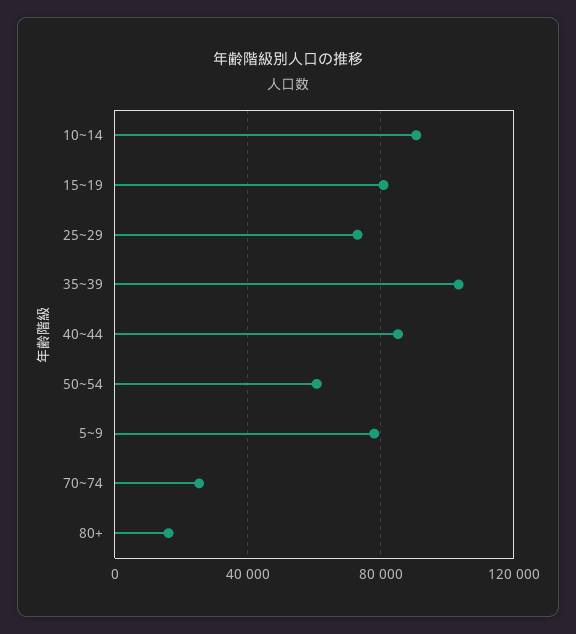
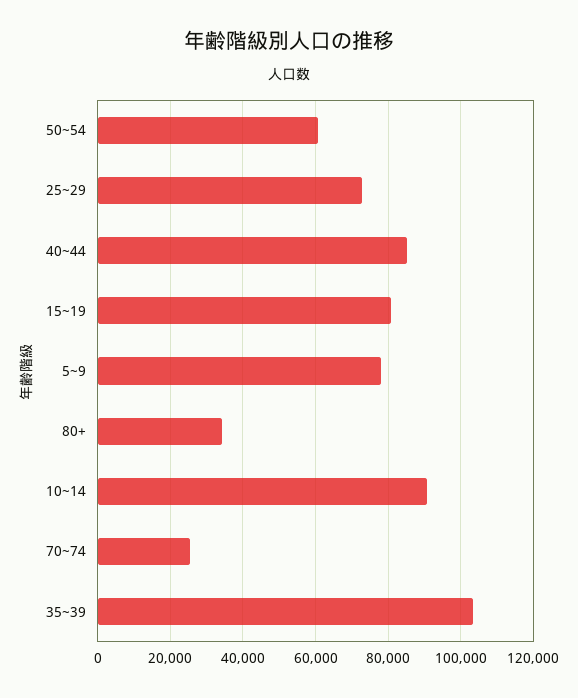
80+: 15000 -> 34000

